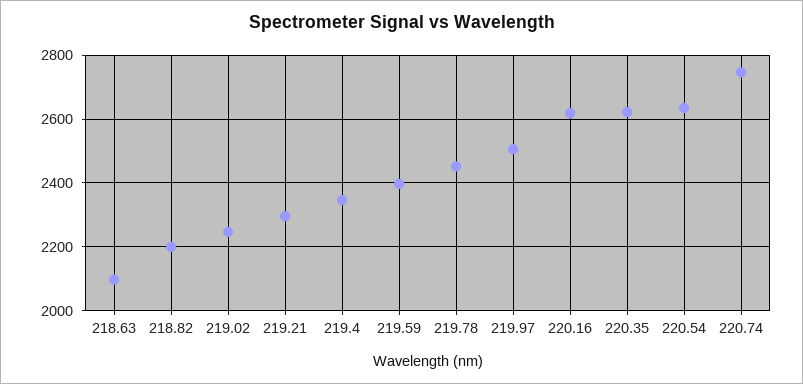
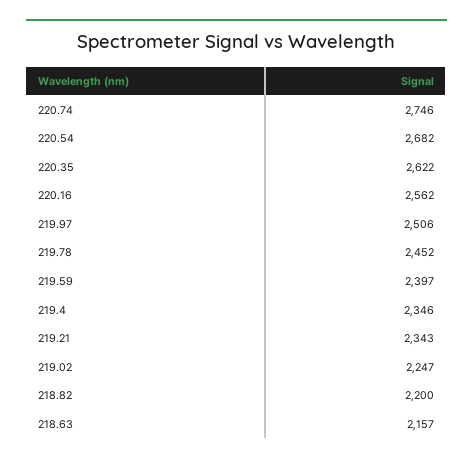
218.63: 2100 -> 2157
219.21: 2300 -> 2343
220.16: 2620 -> 2562
220.54: 2640 -> 2682

